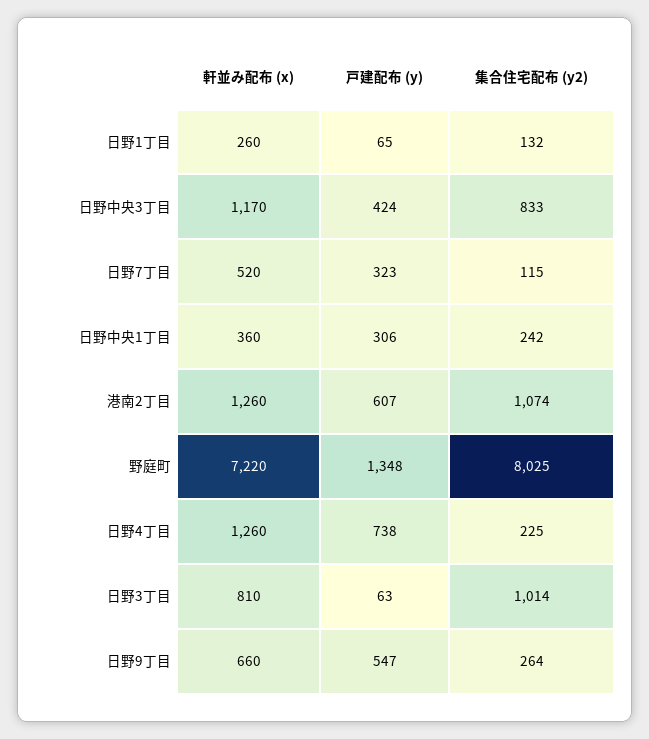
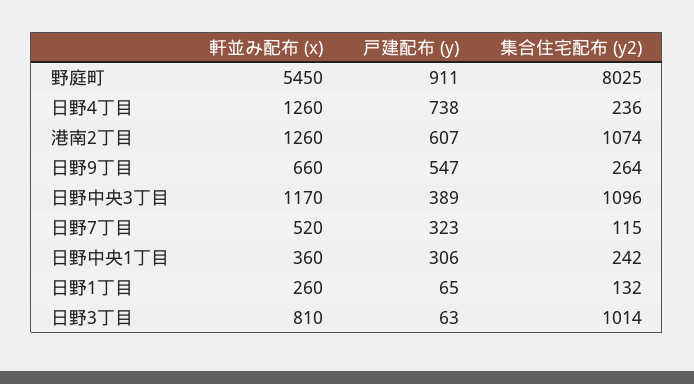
戸建配布 (y), 日野中央3丁目: 424 -> 389
集合住宅配布 (y2), 日野中央3丁目: 833 -> 1096
軒並み配布 (x), 野庭町: 7220 -> 5450
戸建配布 (y), 野庭町: 1348 -> 911
集合住宅配布 (y2), 日野4丁目: 225 -> 236

